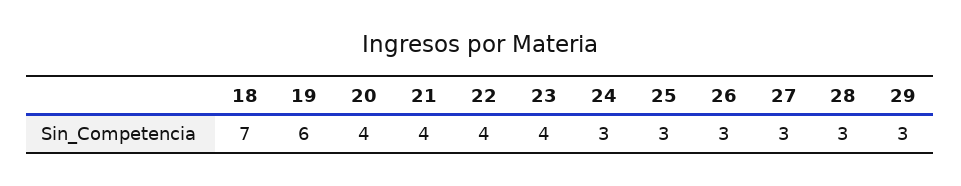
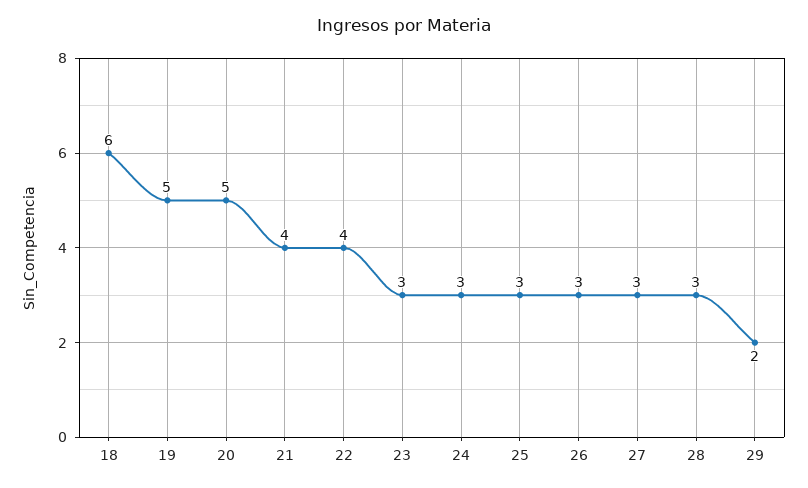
18: 7 -> 6
19: 6 -> 5
20: 4 -> 5
23: 4 -> 3
29: 3 -> 2

